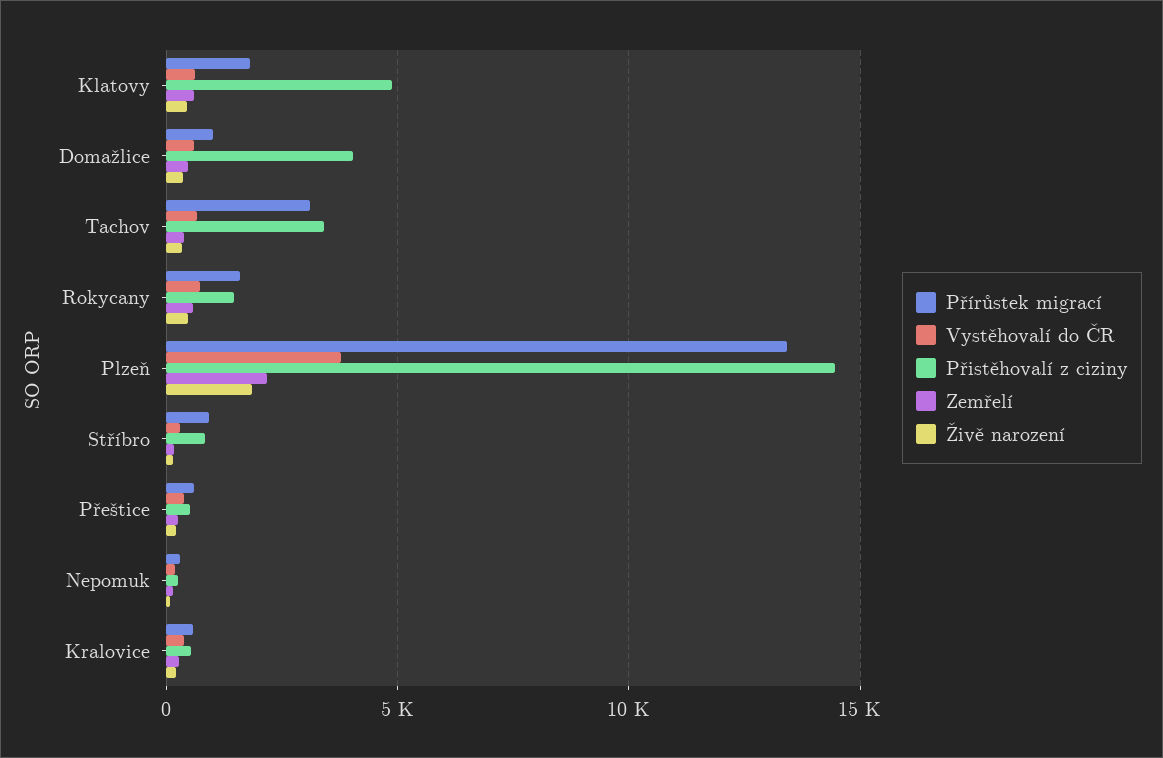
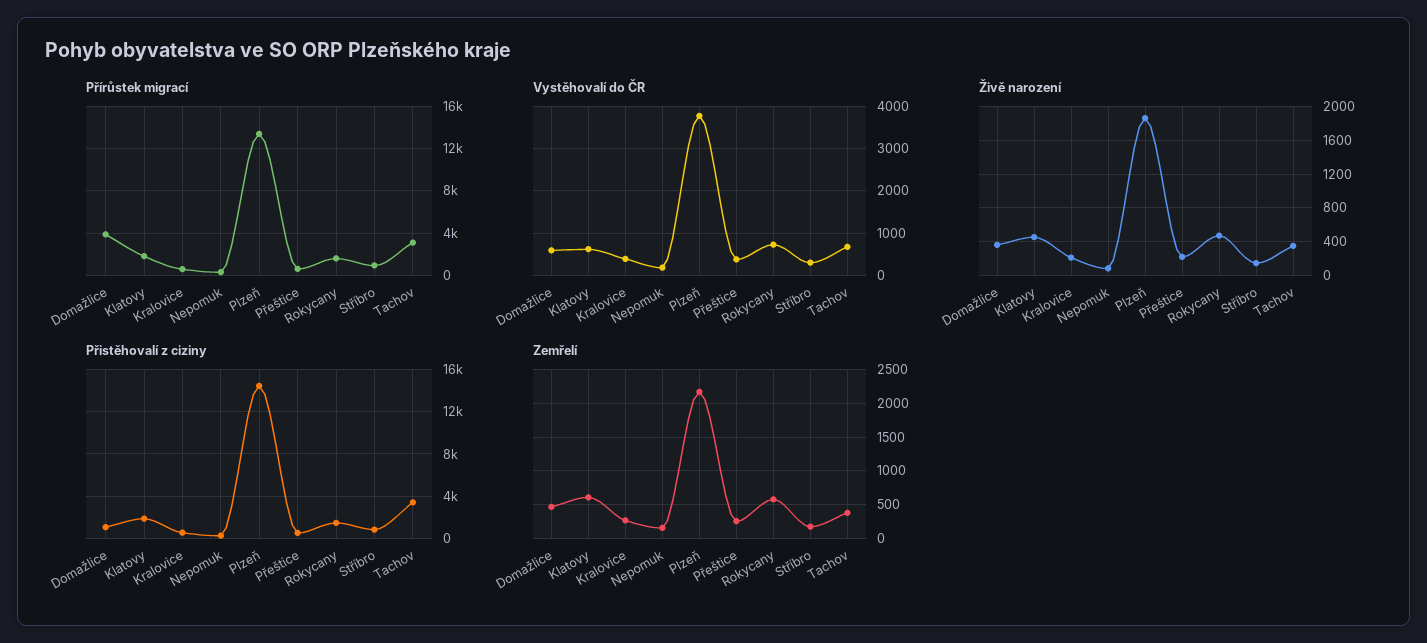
Přistěhovalí z ciziny, Klatovy: 5000 -> 2000
Přírůstek migrací, Domažlice: 1000 -> 4000
Přistěhovalí z ciziny, Domažlice: 4000 -> 1000

